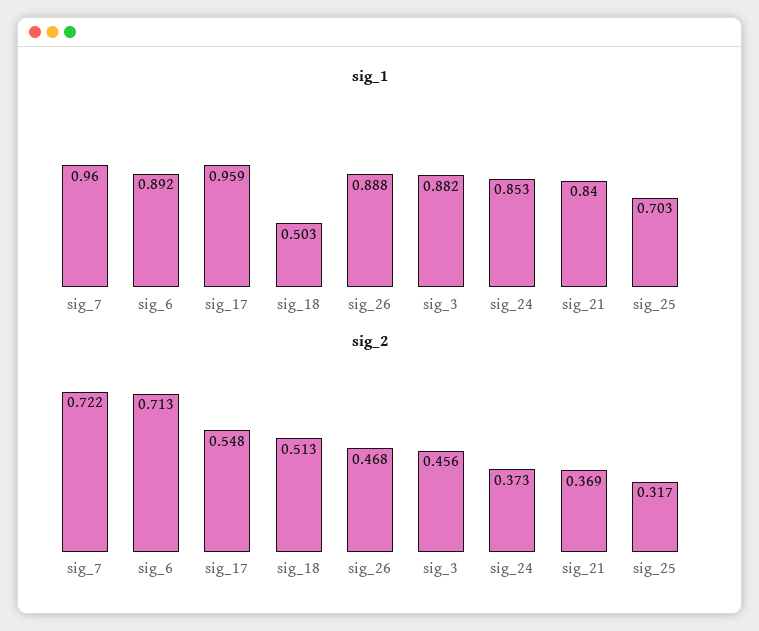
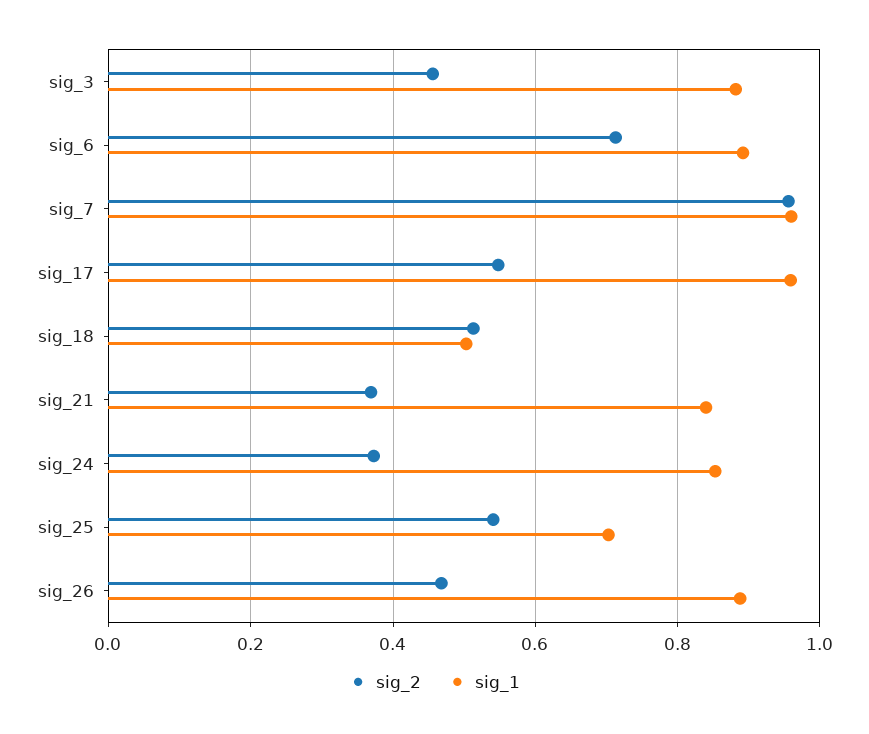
sig_2, sig_7: 0.722 -> 0.96
sig_2, sig_25: 0.317 -> 0.54

